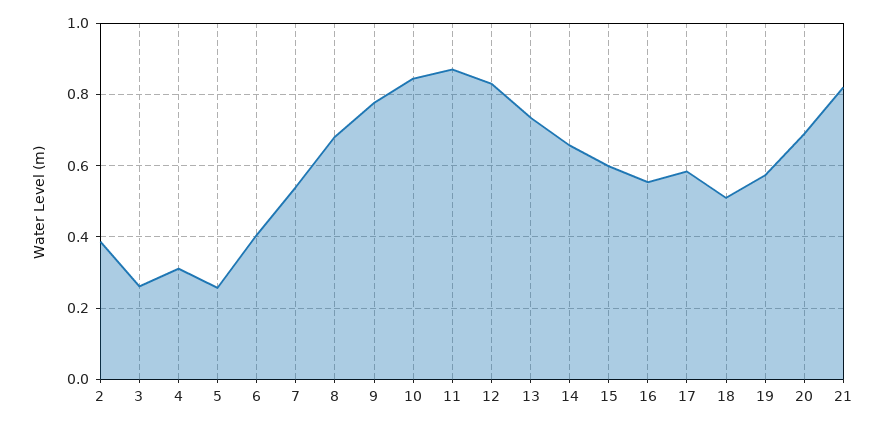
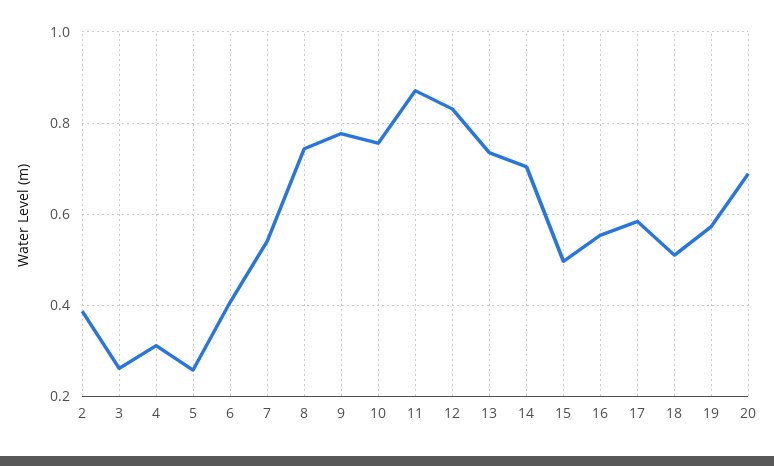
8: 0.68 -> 0.74
10: 0.84 -> 0.76
14: 0.66 -> 0.7
15: 0.6 -> 0.5
21: 0.82 -> none

